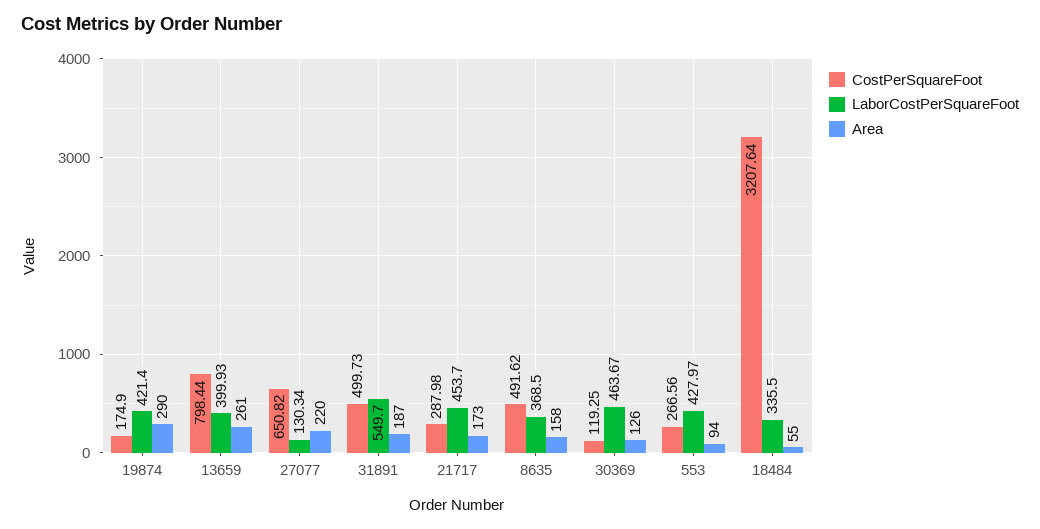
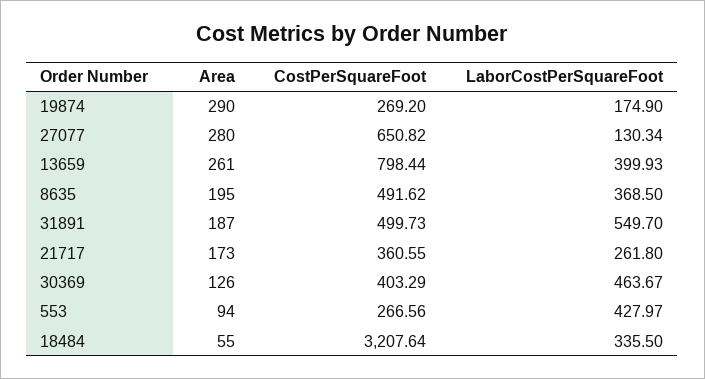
CostPerSquareFoot, 19874: 174.9 -> 269.2
LaborCostPerSquareFoot, 19874: 421.4 -> 174.9
Area, 27077: 220 -> 280
CostPerSquareFoot, 21717: 287.98 -> 360.55
LaborCostPerSquareFoot, 21717: 453.7 -> 261.8
Area, 8635: 158 -> 195
CostPerSquareFoot, 30369: 119.25 -> 403.29

